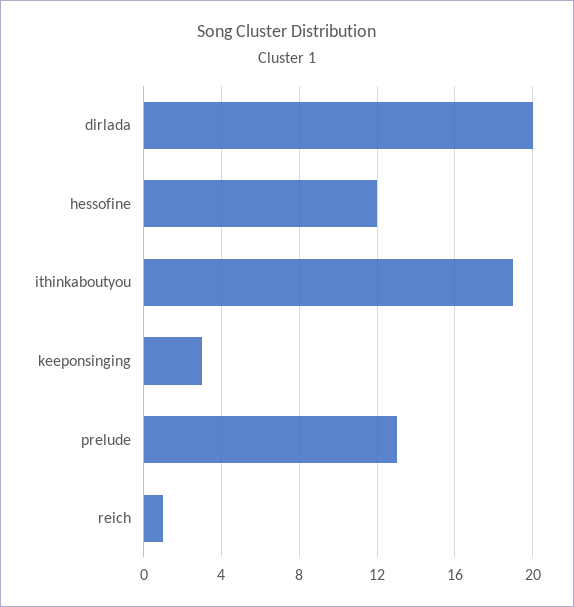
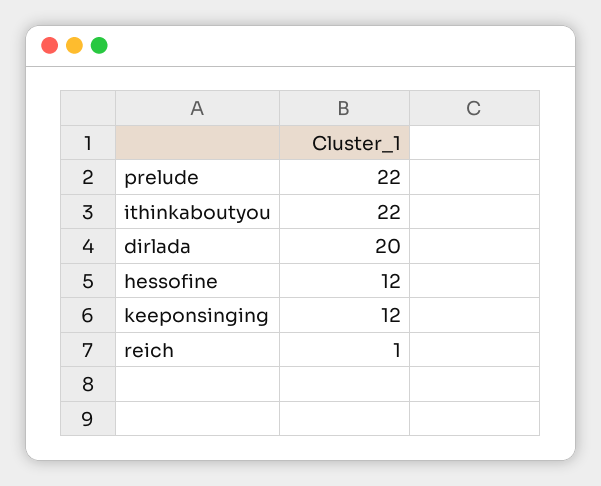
ithinkaboutyou: 19 -> 22
keeponsinging: 3 -> 12
prelude: 13 -> 22

